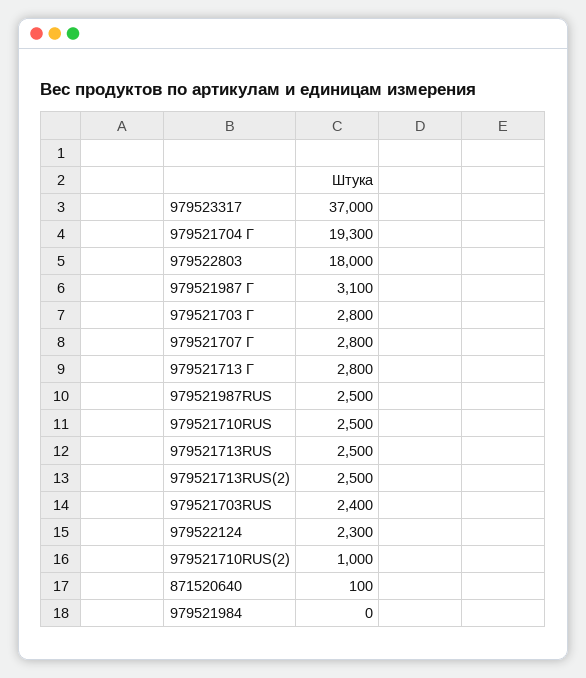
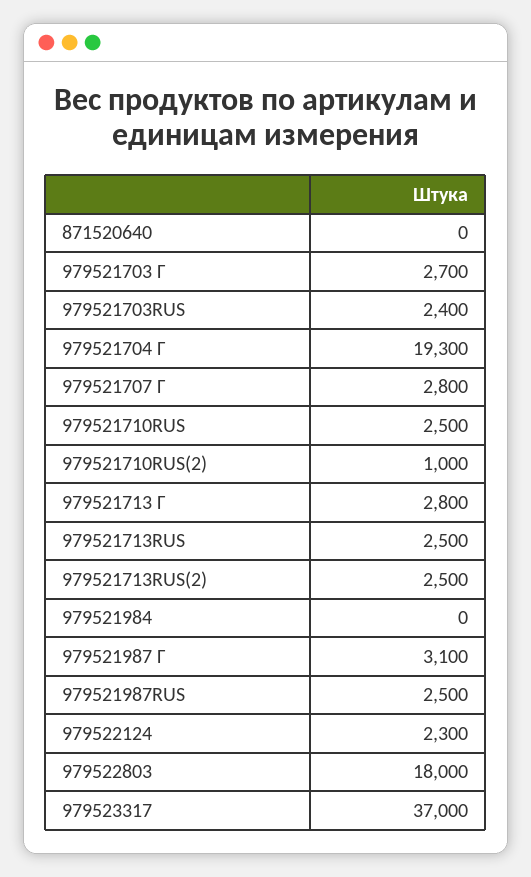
979521703 Г: 2800 -> 2700
871520640: 100 -> 0

